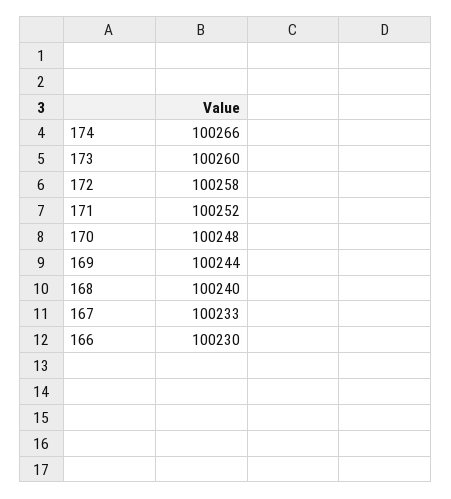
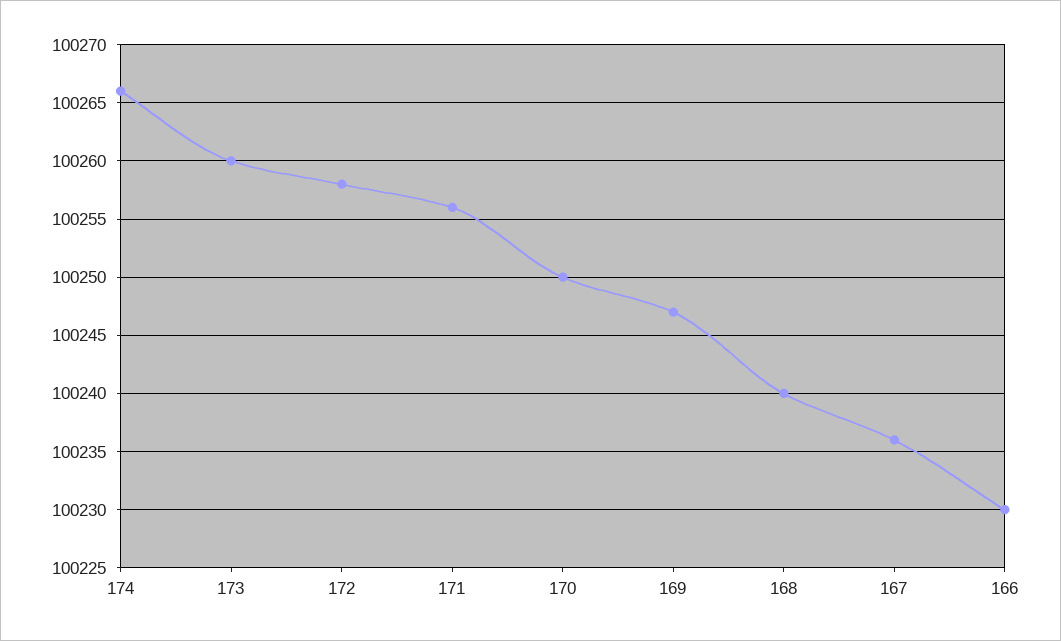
171: 100252 -> 100256
170: 100248 -> 100250
169: 100244 -> 100247
167: 100233 -> 100236

